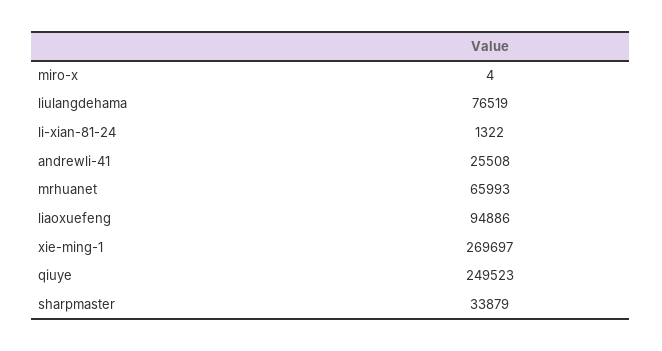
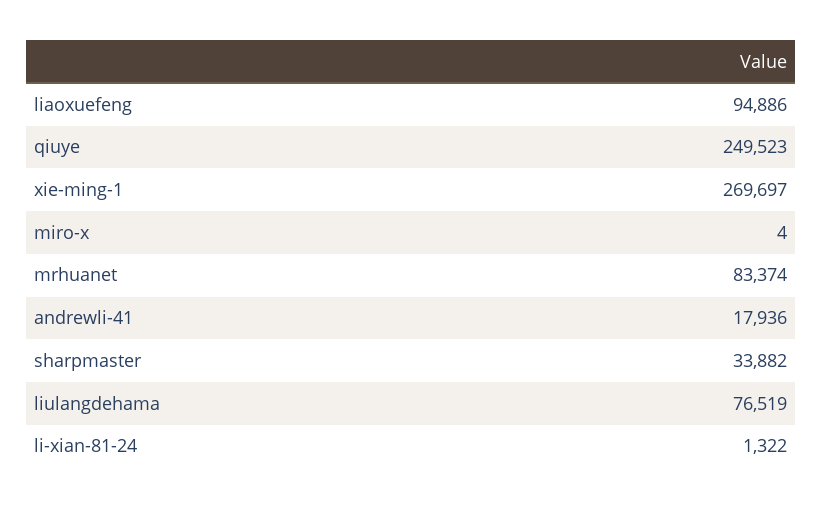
andrewli-41: 25508 -> 17936
mrhuanet: 65993 -> 83374
sharpmaster: 33879 -> 33882

